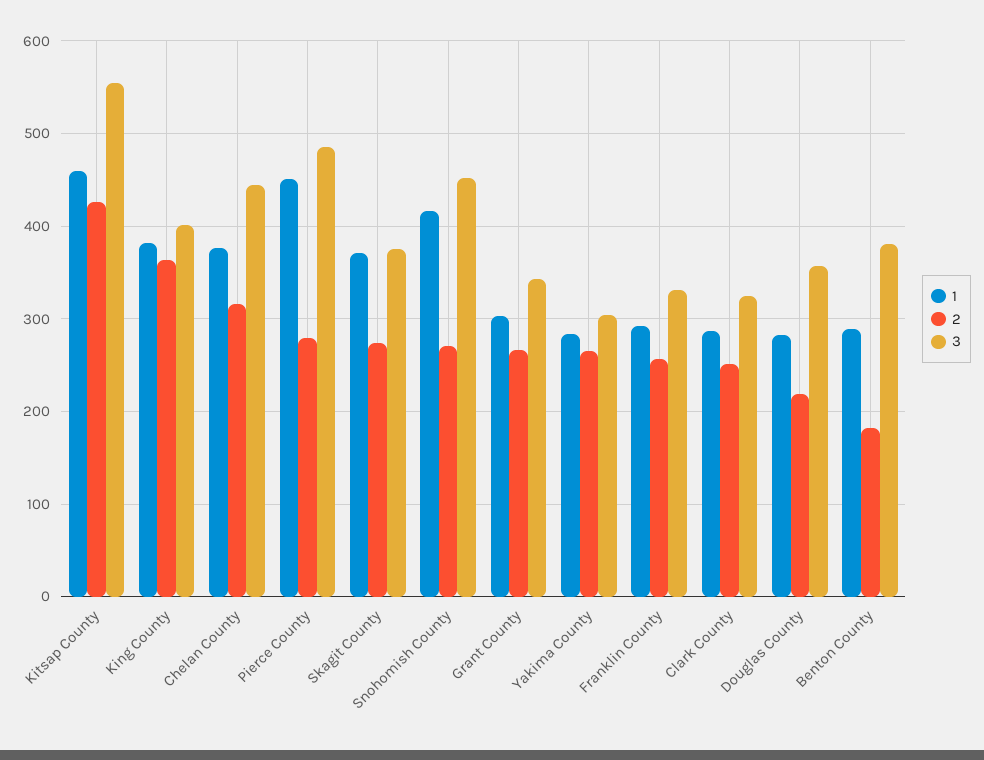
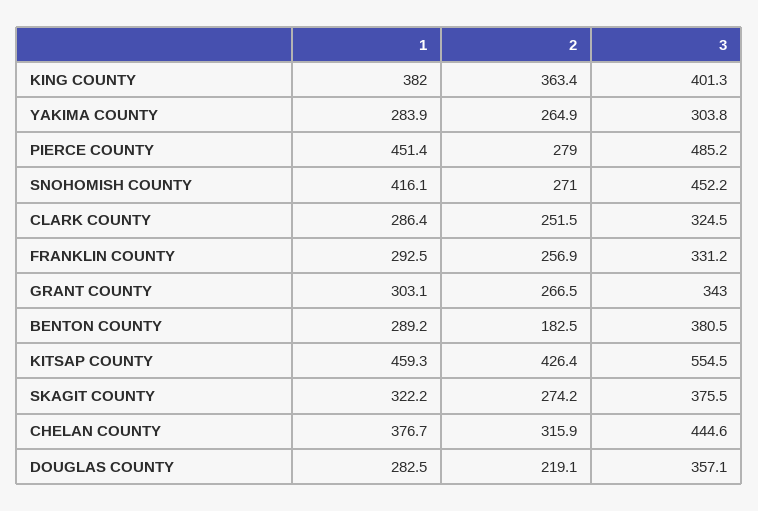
1, Skagit County: 370 -> 322.2

